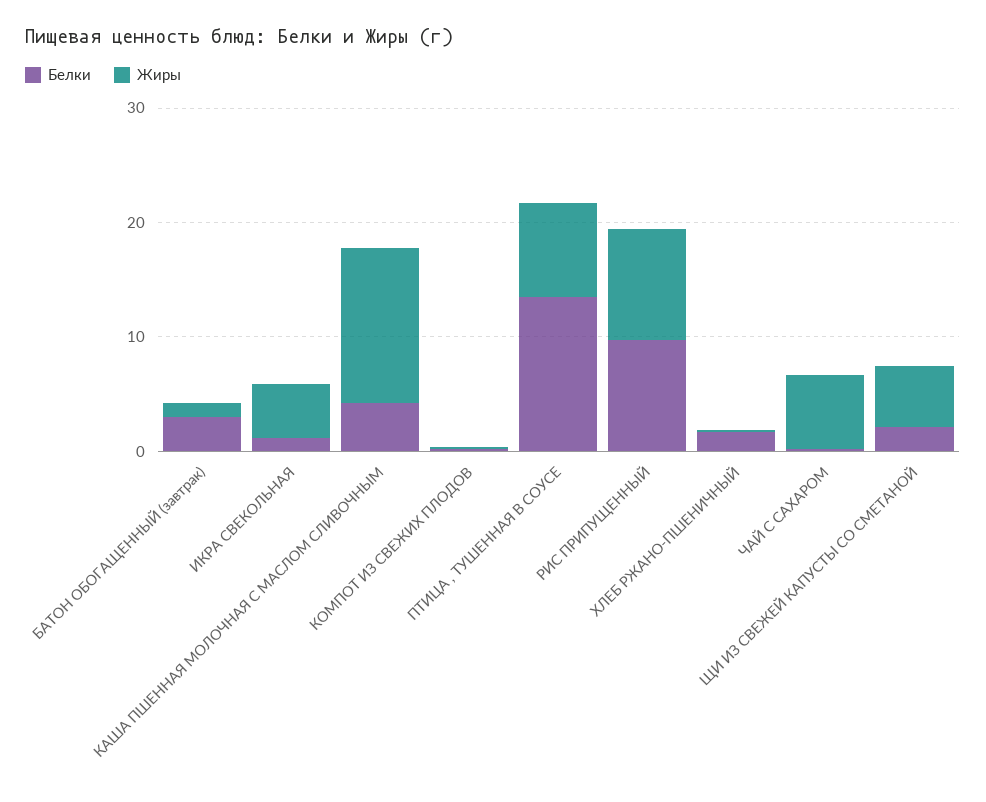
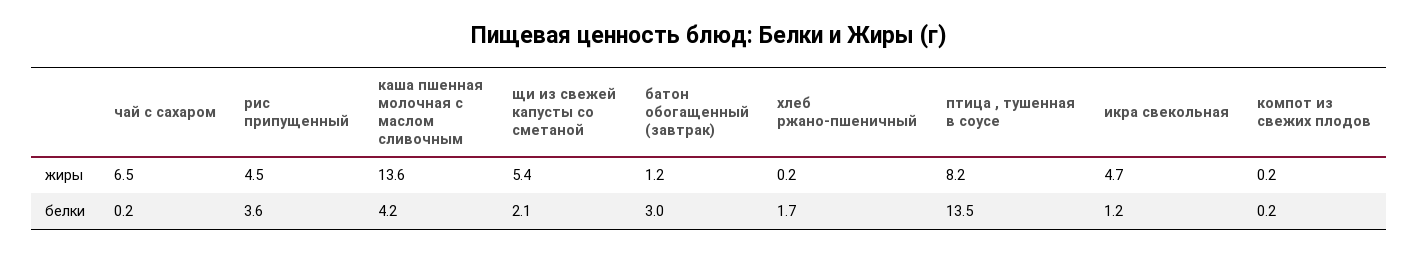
Белки, РИС ПРИПУЩЕННЫЙ: 10 -> 3.6
Жиры, РИС ПРИПУЩЕННЫЙ: 10 -> 4.5

